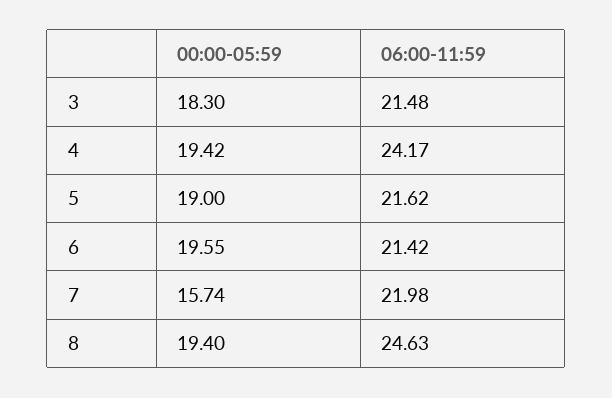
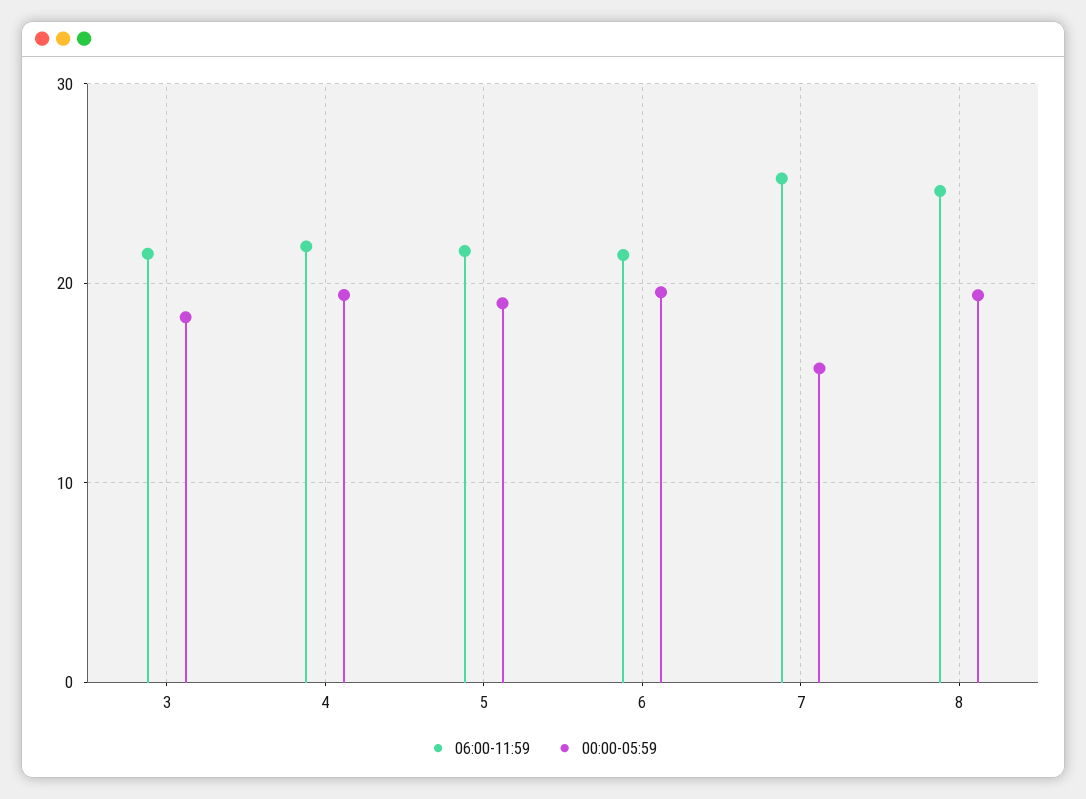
06:00-11:59, 4: 24.17 -> 22
06:00-11:59, 7: 21.98 -> 25

